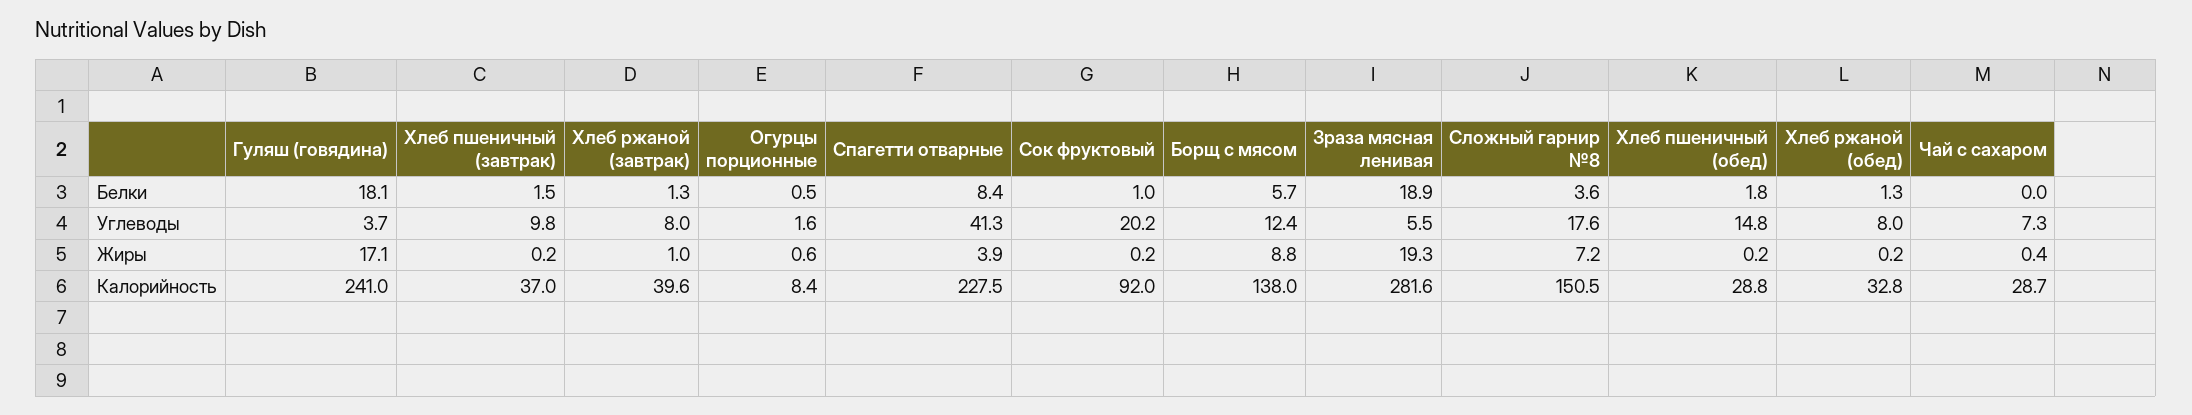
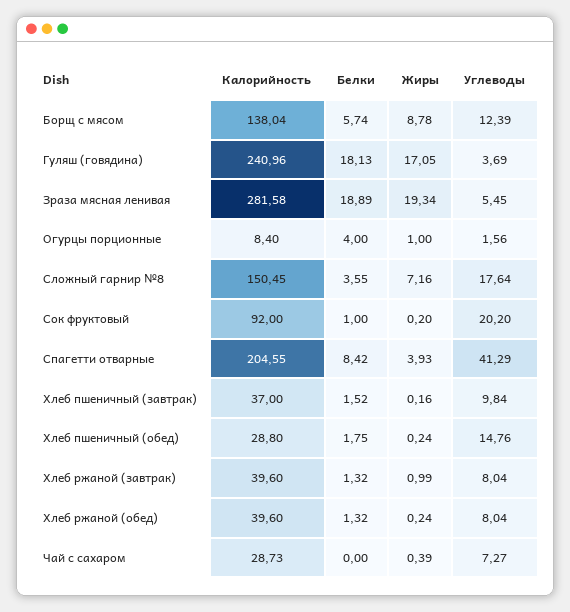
Огурцы порционные, Белки: 0.5 -> 4
Огурцы порционные, Жиры: 0.6 -> 1
Спагетти отварные, Калорийность: 227.5 -> 204.55
Хлеб ржаной (обед), Калорийность: 32.8 -> 39.6

